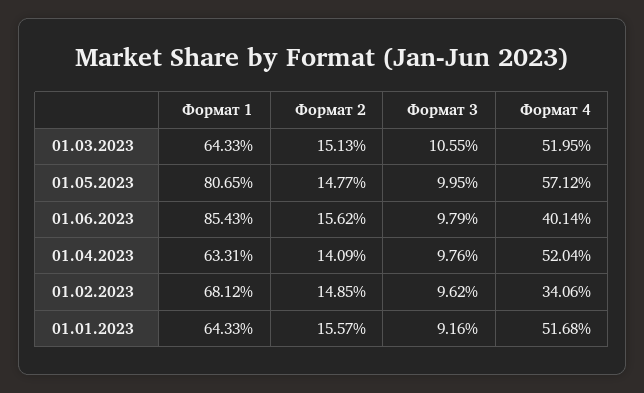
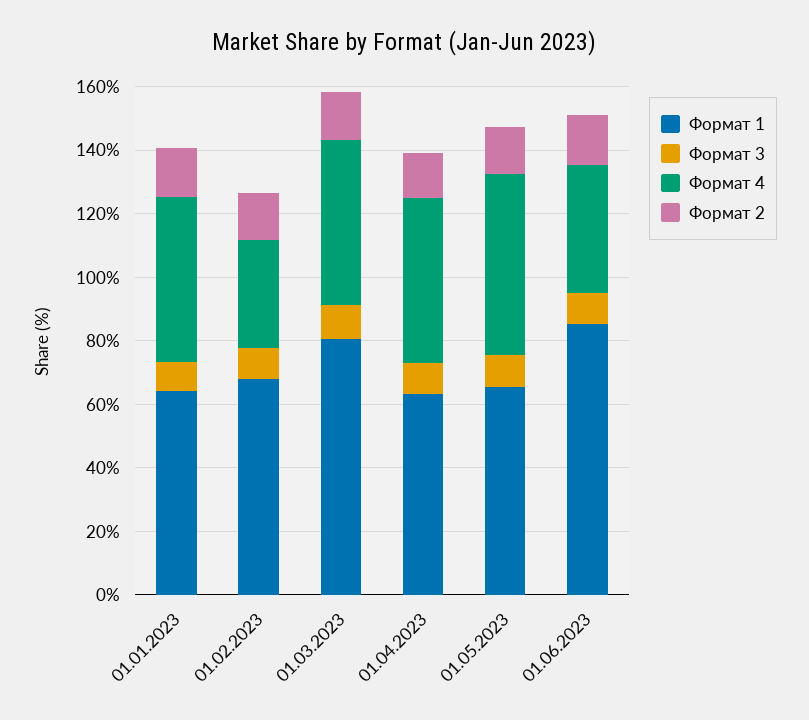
Формат 1, 01.03.2023: 64.33 -> 80
Формат 1, 01.05.2023: 80.65 -> 65

